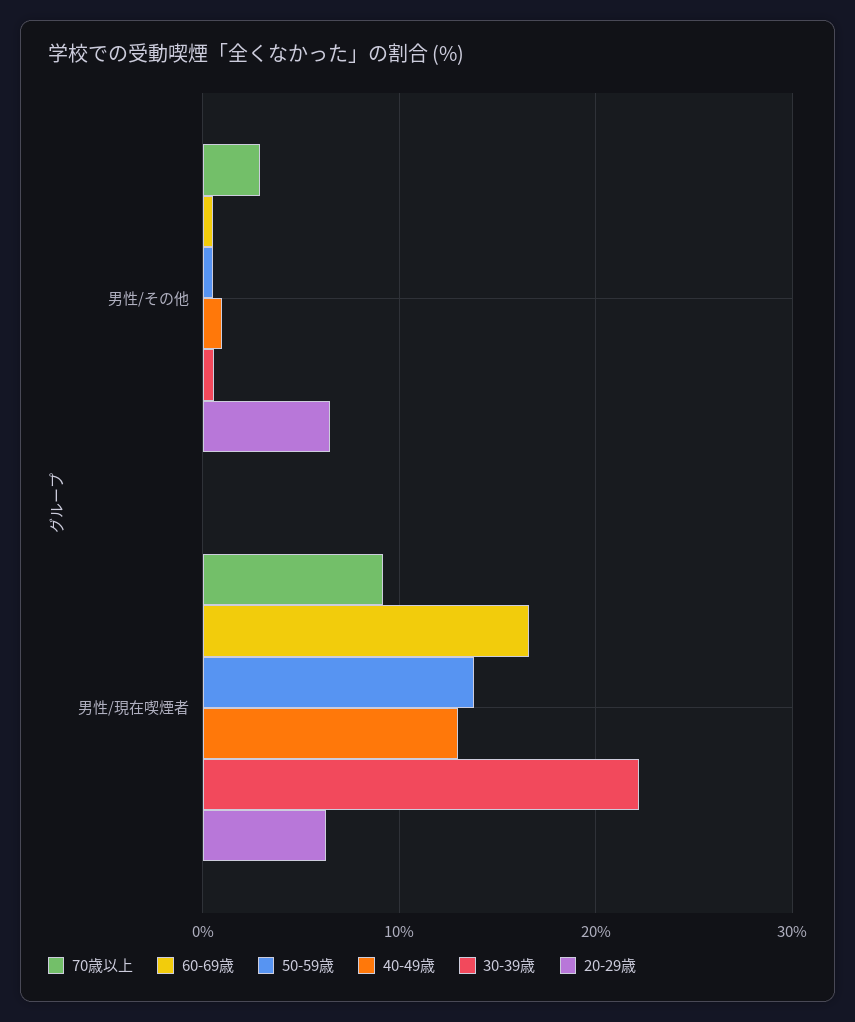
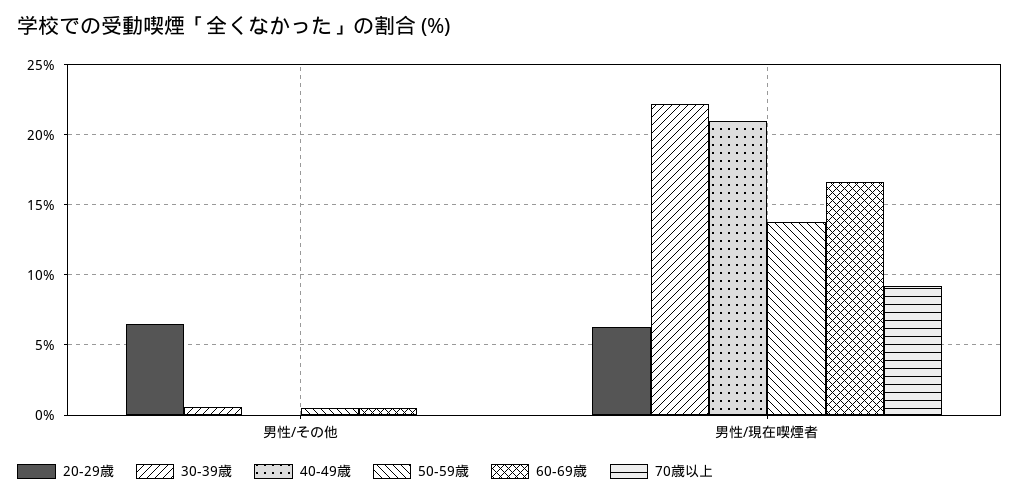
70歳以上, 男性/その他: 3 -> 0
40-49歳, 男性/その他: 1 -> 0
40-49歳, 男性/現在喫煙者: 13 -> 21

